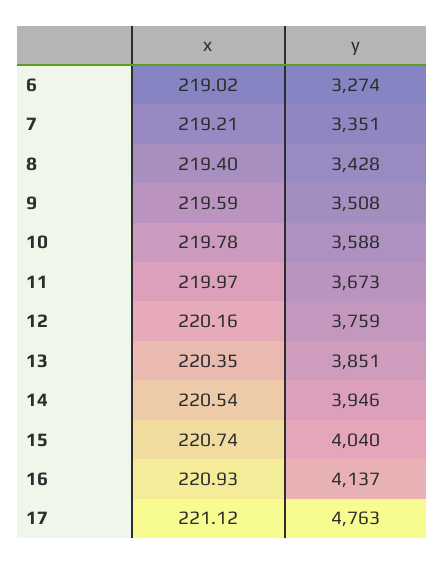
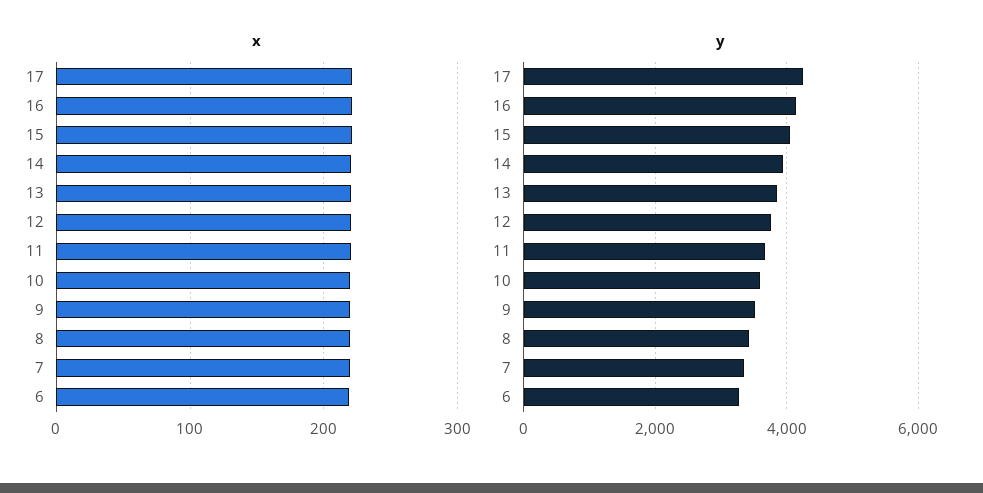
y, 17: 4763 -> 4200

